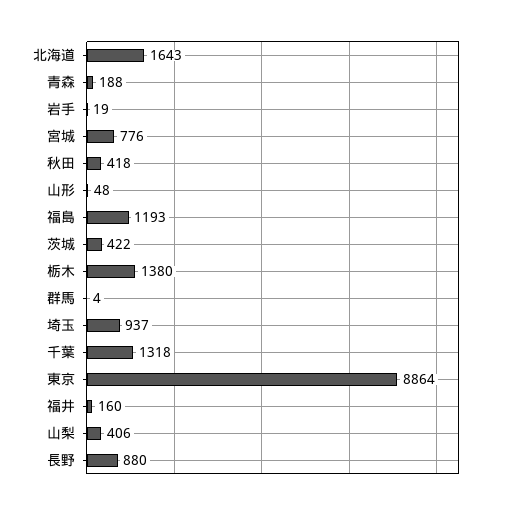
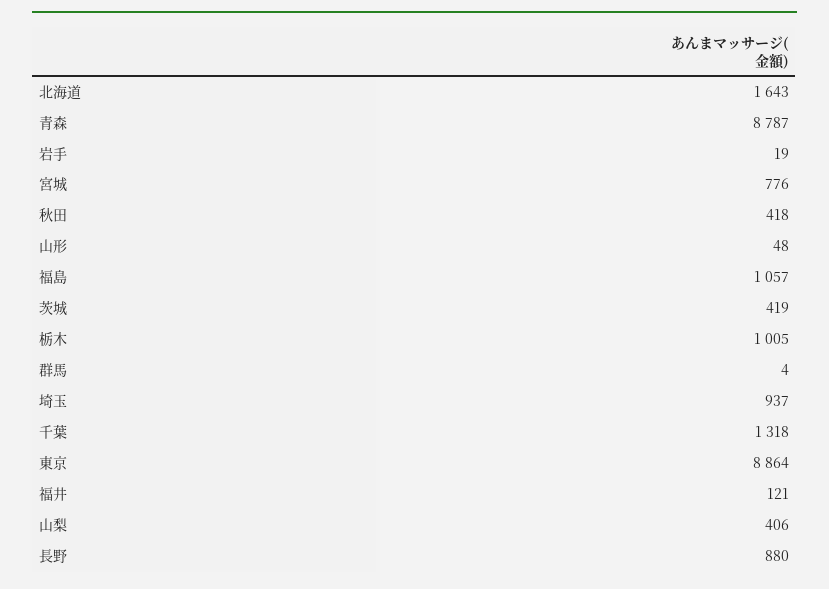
青森: 188 -> 8787
福島: 1193 -> 1057
茨城: 422 -> 419
栃木: 1380 -> 1005
福井: 160 -> 121

